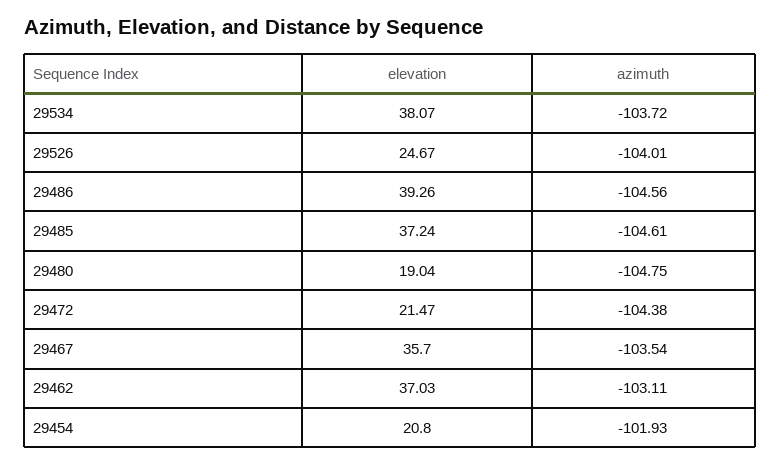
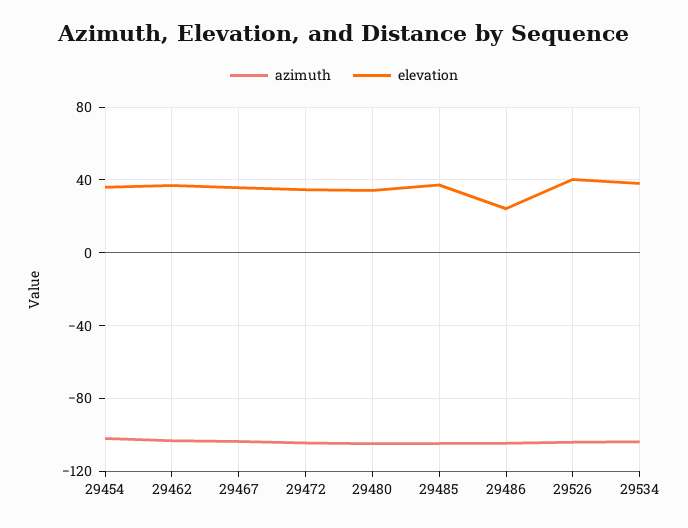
elevation, 29526: 24.67 -> 40
elevation, 29486: 39.26 -> 25
elevation, 29480: 19.04 -> 35
elevation, 29472: 21.47 -> 35
elevation, 29454: 20.8 -> 35

